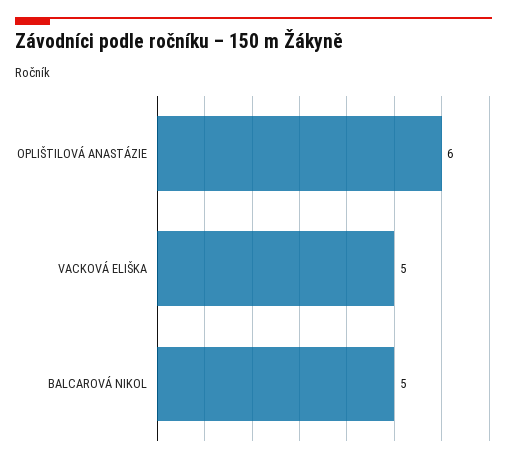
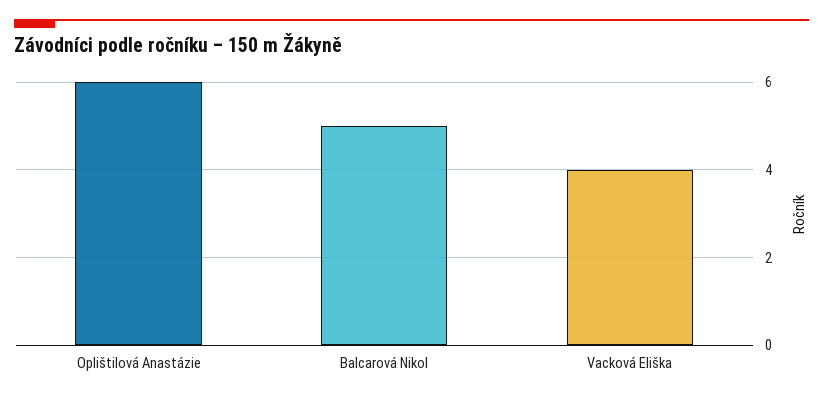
VACKOVÁ ELIŠKA: 5 -> 4

